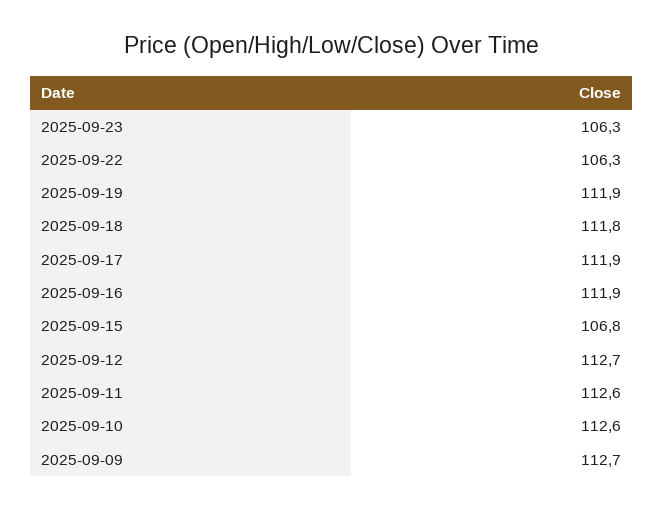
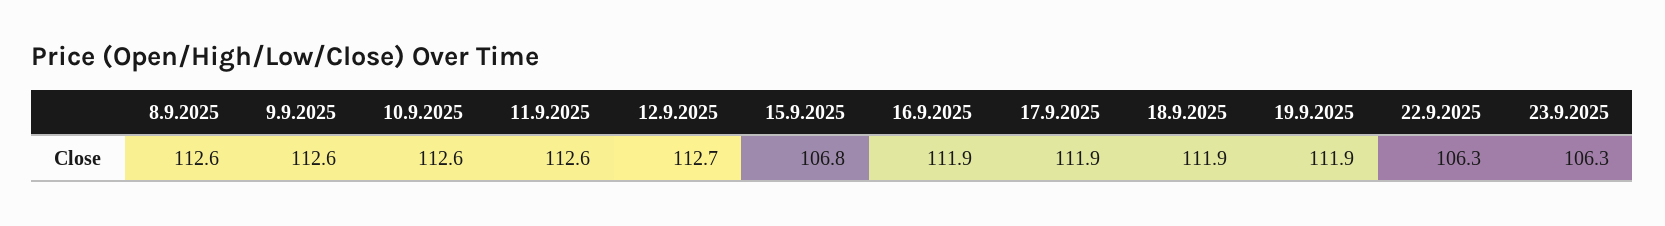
2025-09-18: 111.8 -> 111.9
2025-09-09: 112.7 -> 112.6
8.9.2025: none -> 112.6

